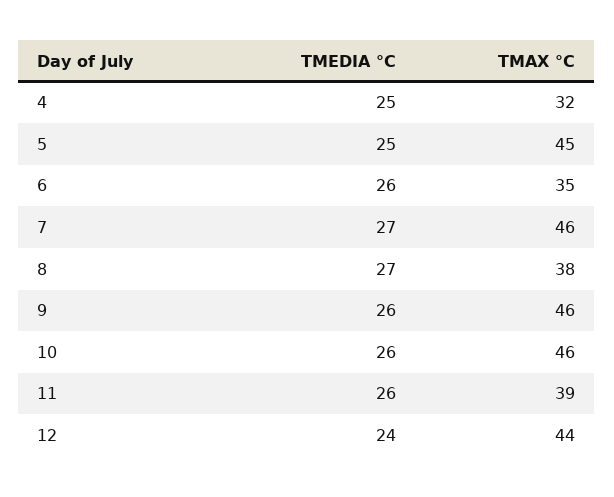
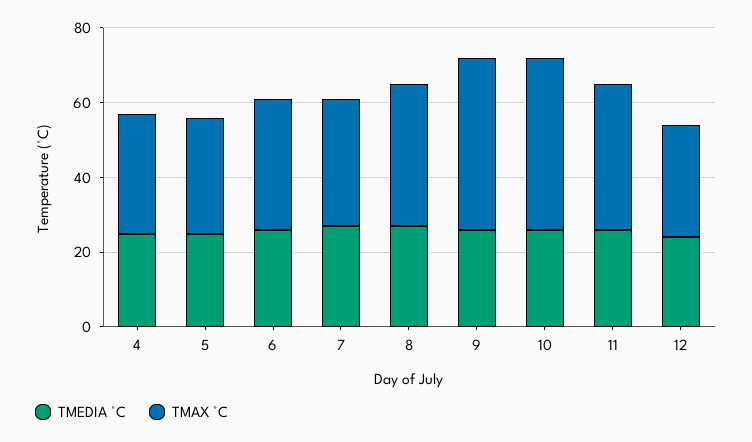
TMAX °C, 5: 45 -> 30
TMAX °C, 7: 46 -> 35
TMAX °C, 12: 44 -> 30

